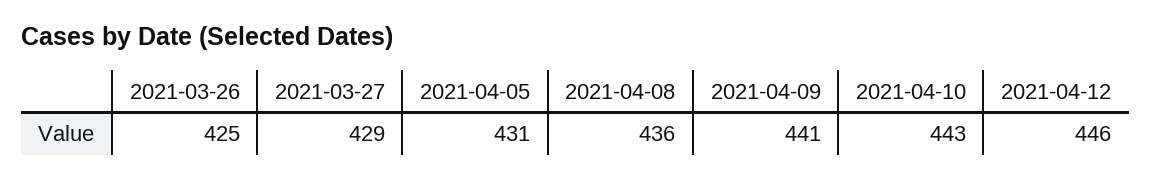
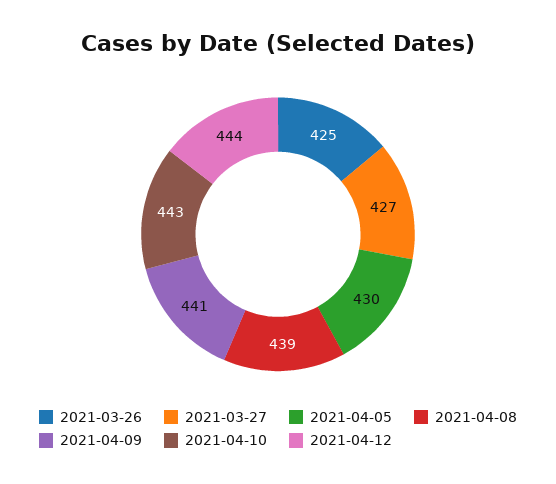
2021-03-27: 429 -> 427
2021-04-05: 431 -> 430
2021-04-08: 436 -> 439
2021-04-12: 446 -> 444

